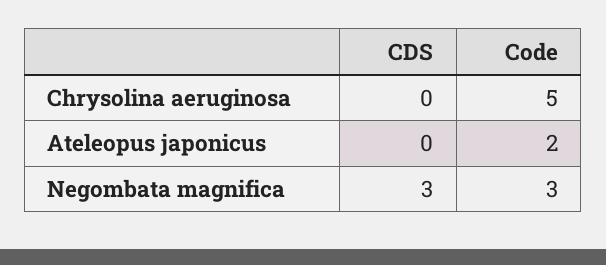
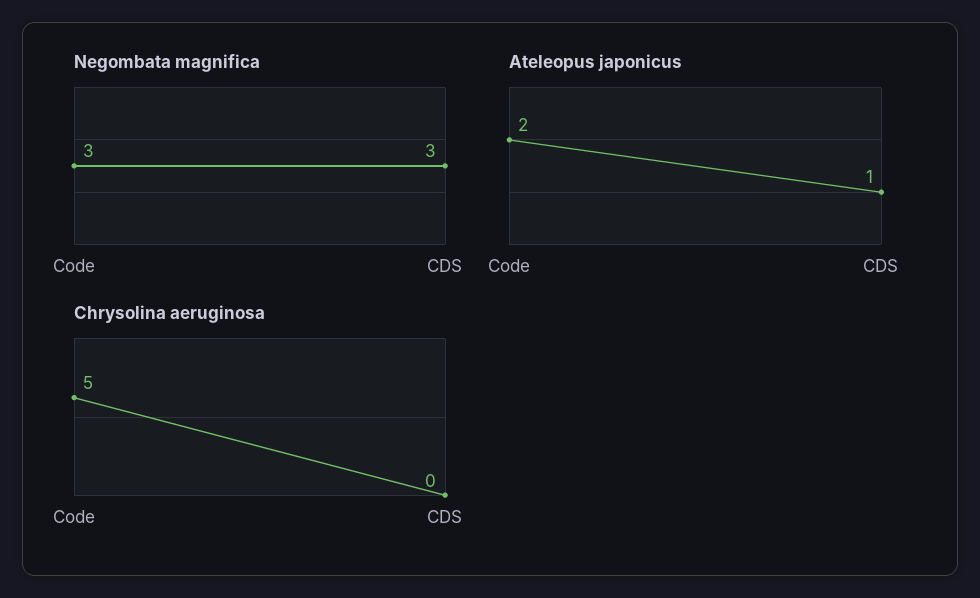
Ateleopus japonicus, CDS: 0 -> 1

